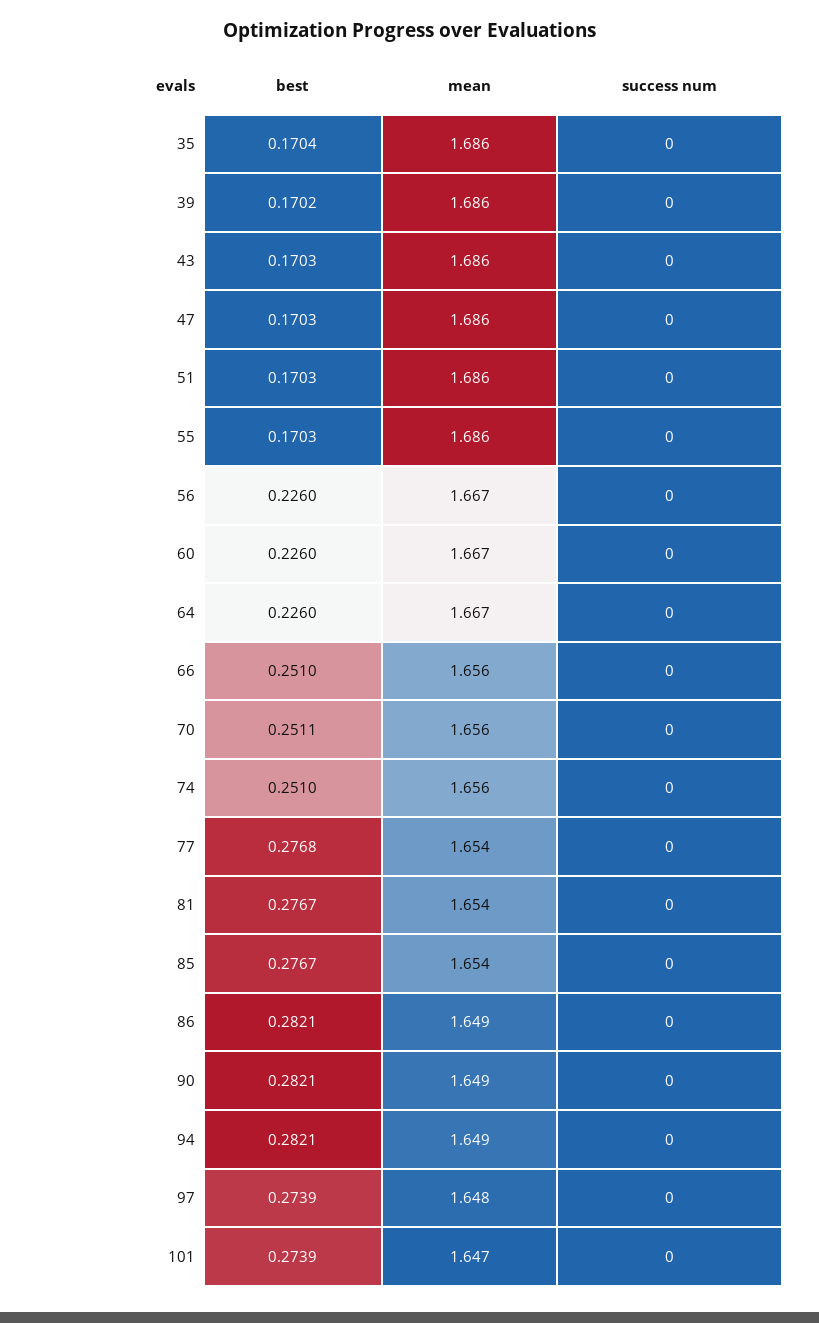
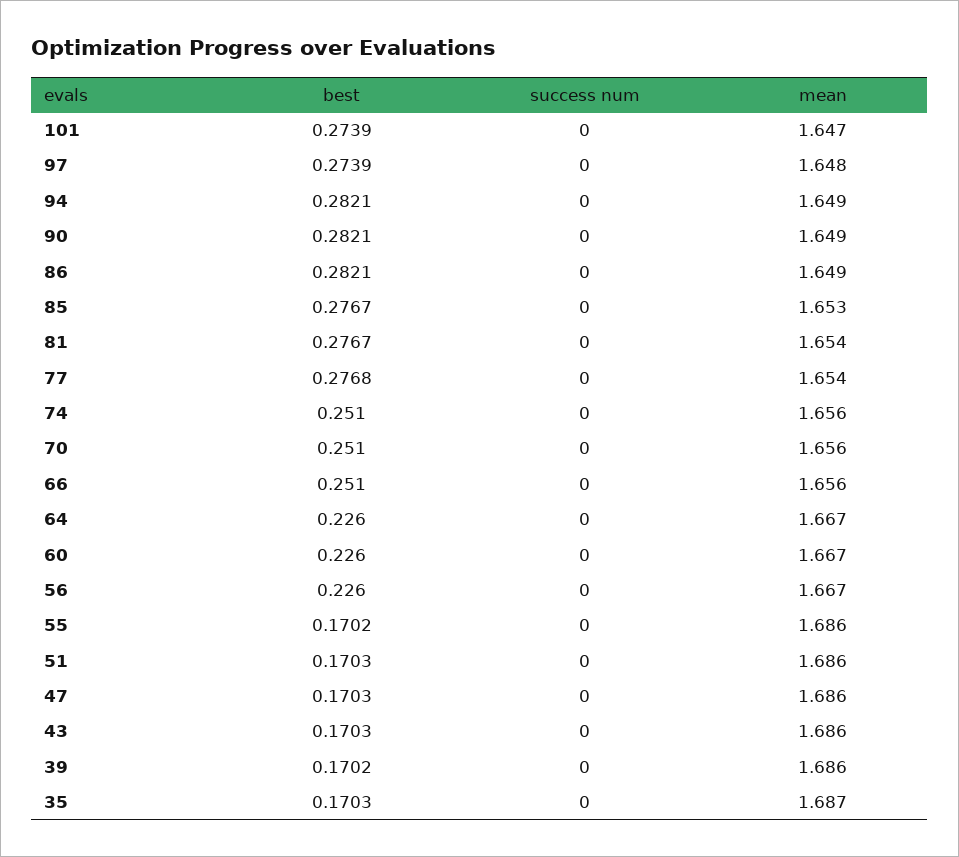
best, 35: 0.1704 -> 0.1703
mean, 35: 1.686 -> 1.687
best, 55: 0.1703 -> 0.1702
best, 70: 0.2511 -> 0.251
mean, 85: 1.654 -> 1.653

